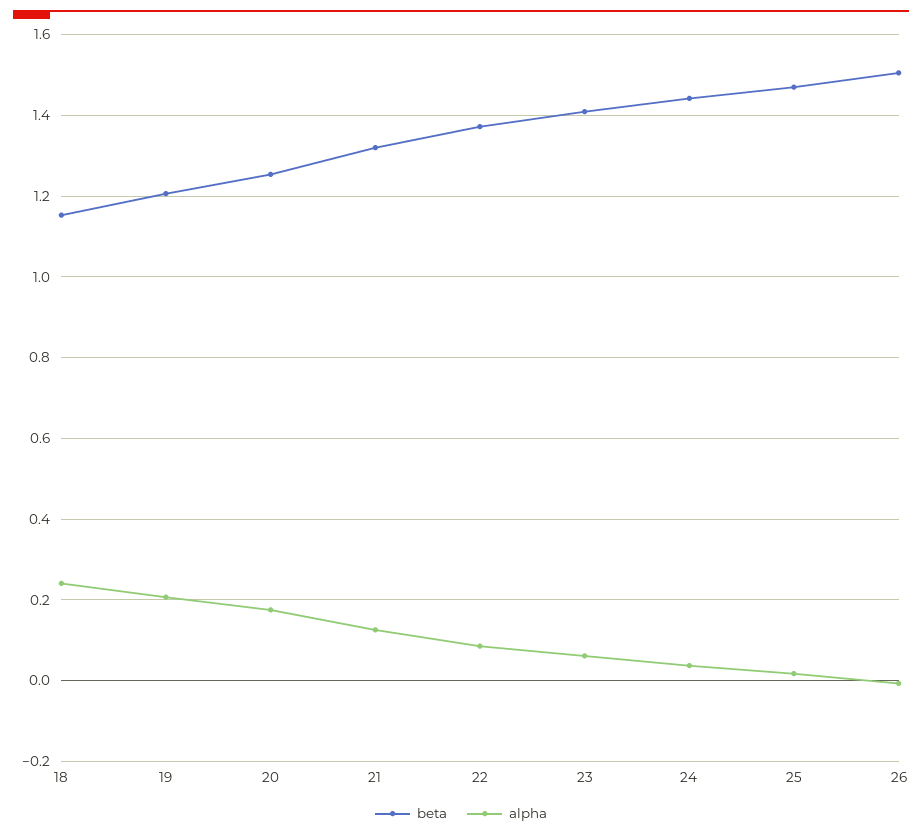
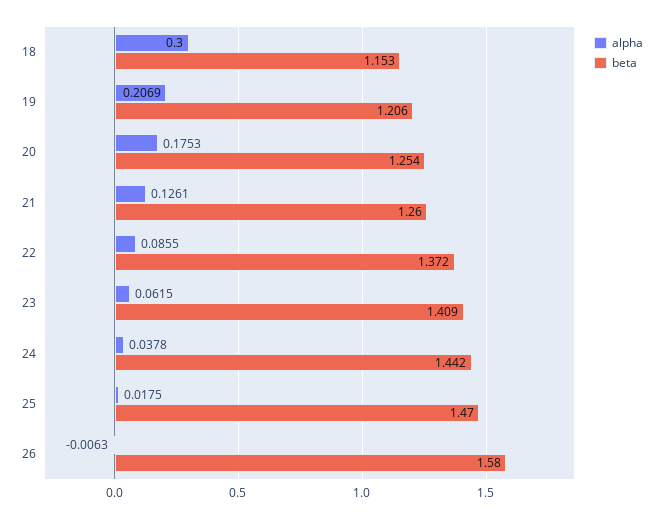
alpha, 18: 0.24 -> 0.3
beta, 21: 1.32 -> 1.26
beta, 26: 1.5 -> 1.58

